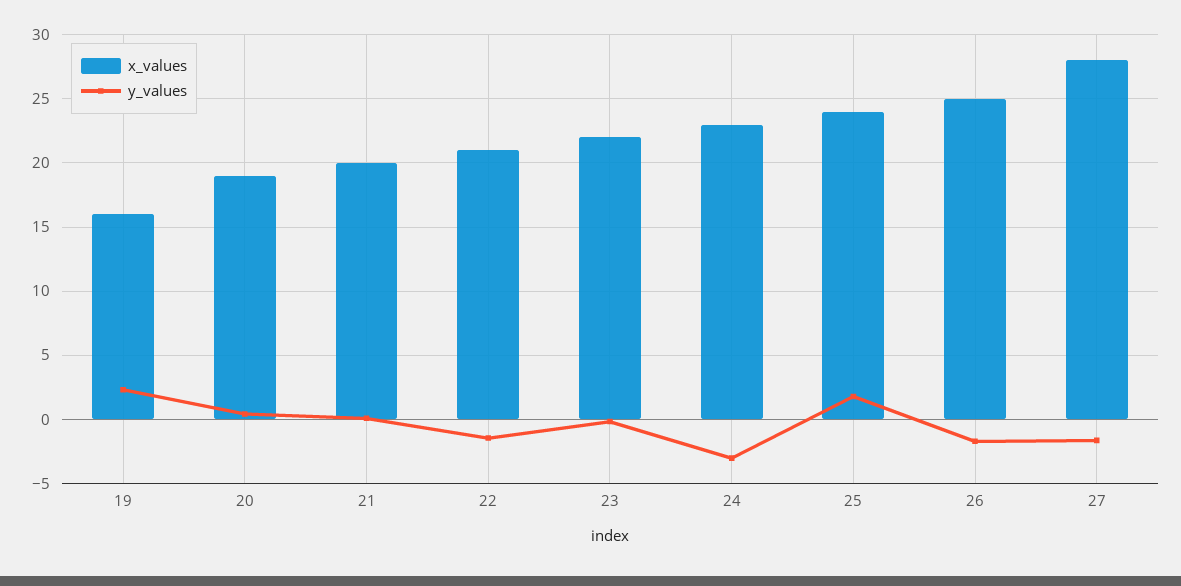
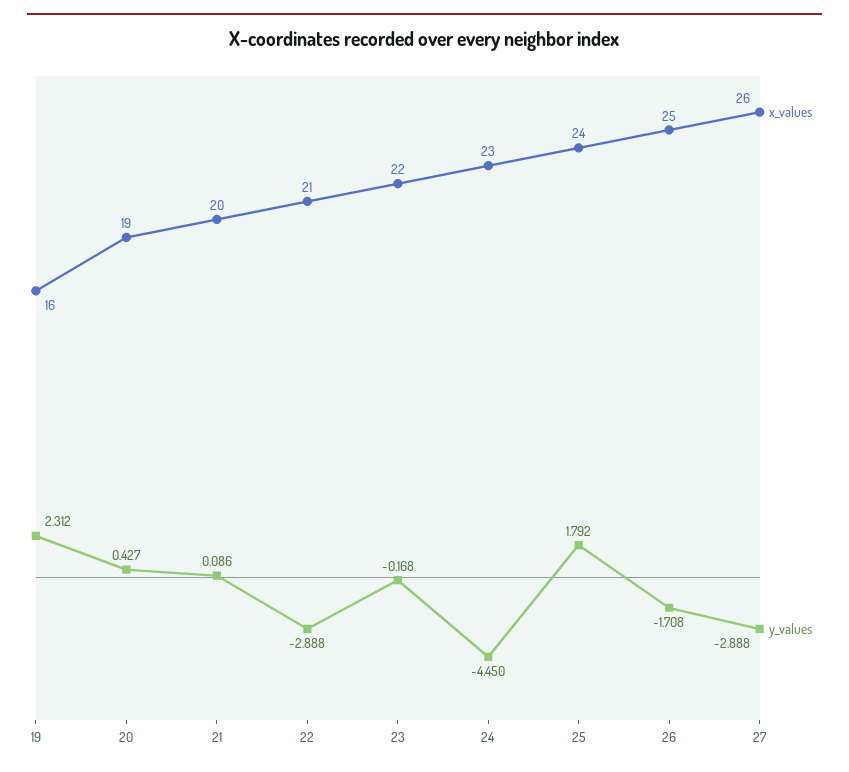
y_values, 22: -1.5 -> -2.888
y_values, 24: -3 -> -4.45
x_values, 27: 28 -> 26
y_values, 27: -1.5 -> -2.888

